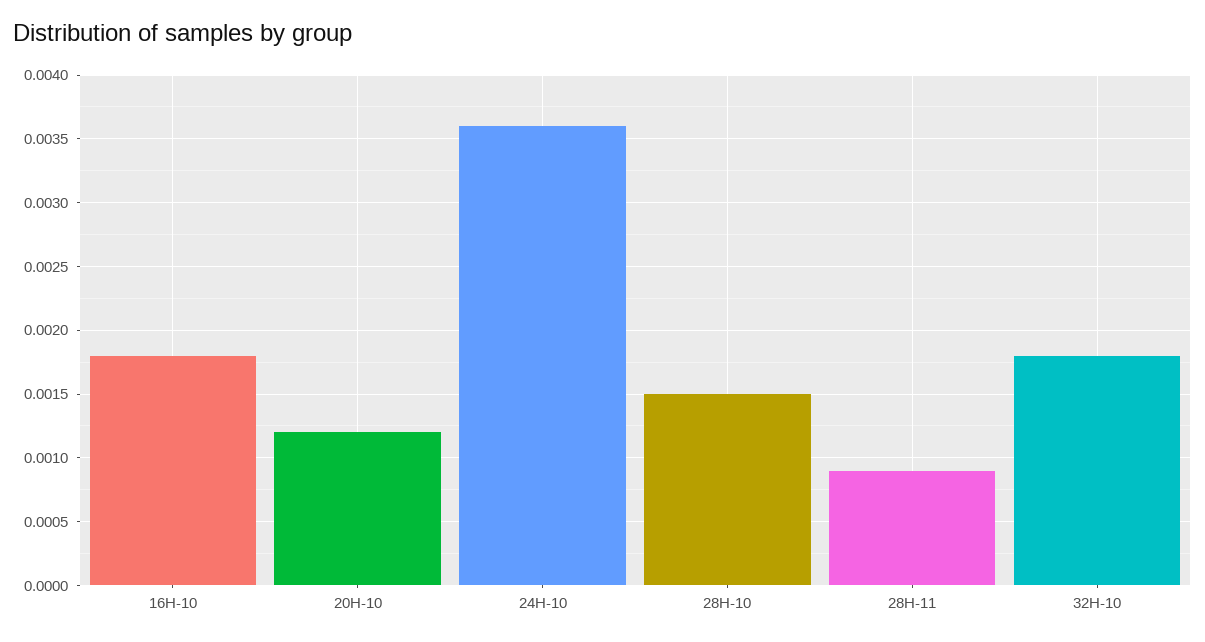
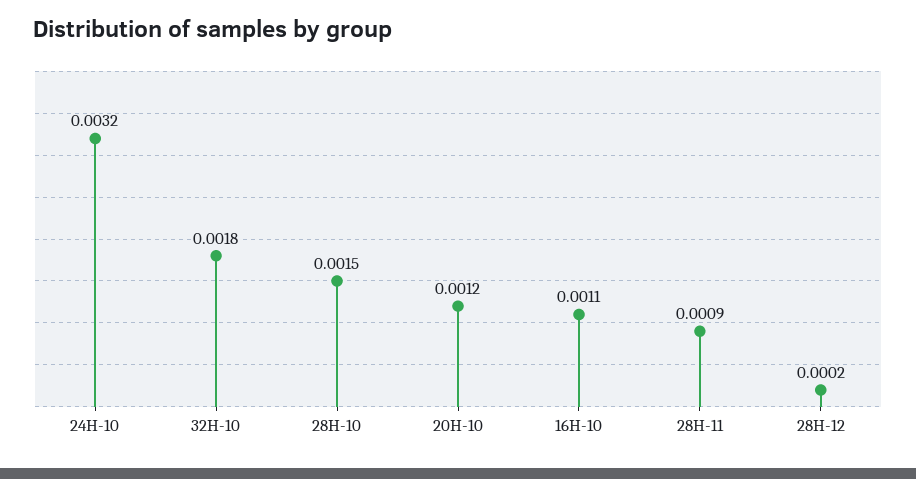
16H-10: 0.0018 -> 0.0011
24H-10: 0.0036 -> 0.0032
28H-12: none -> 0.0002

